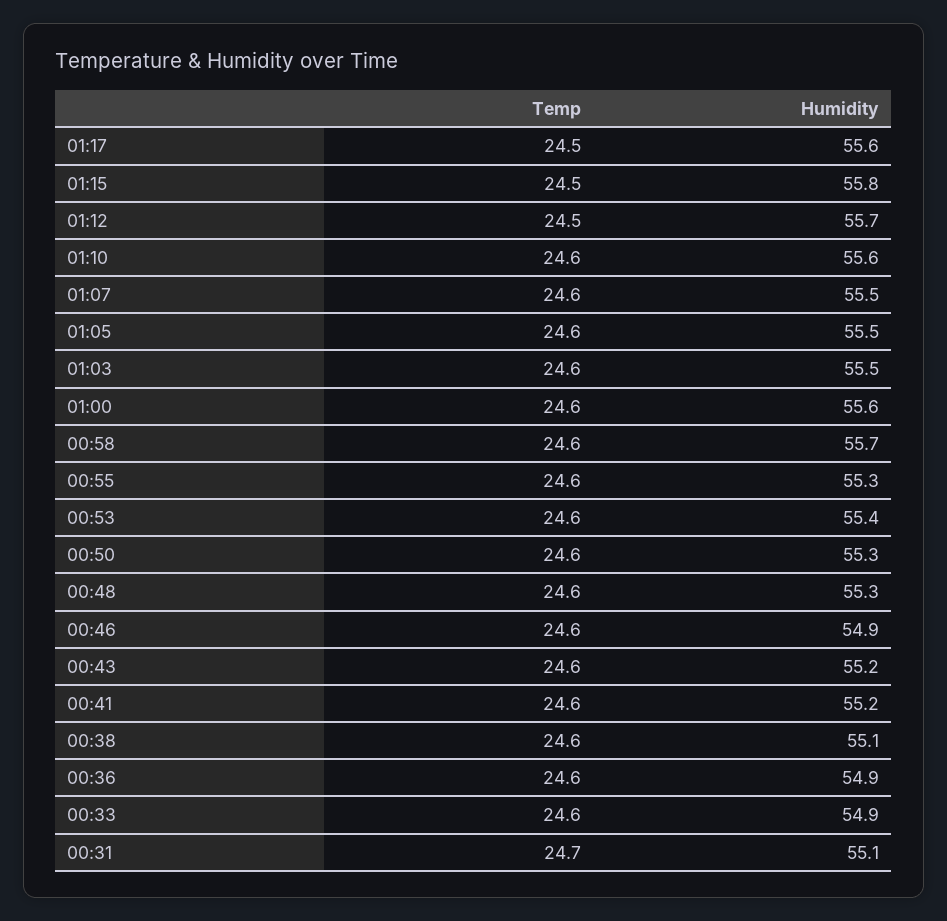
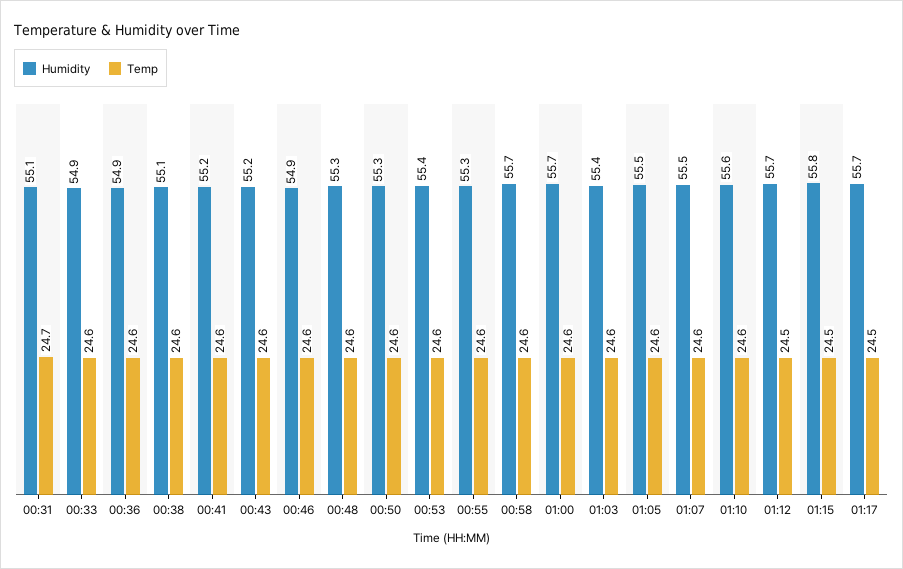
Humidity, 01:17: 55.6 -> 55.7
Humidity, 01:03: 55.5 -> 55.4
Humidity, 01:00: 55.6 -> 55.7

